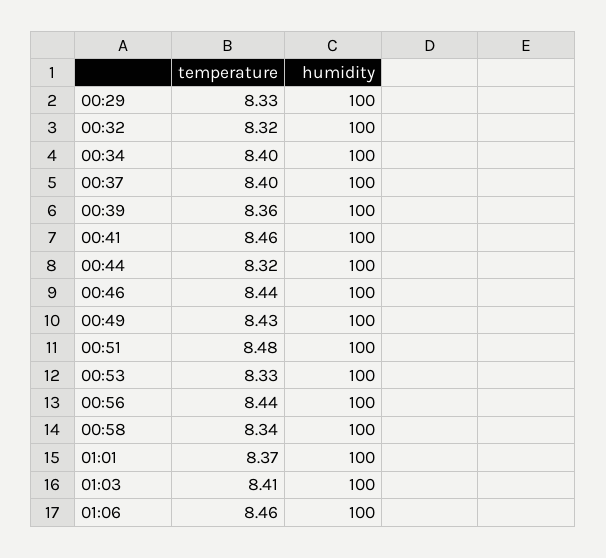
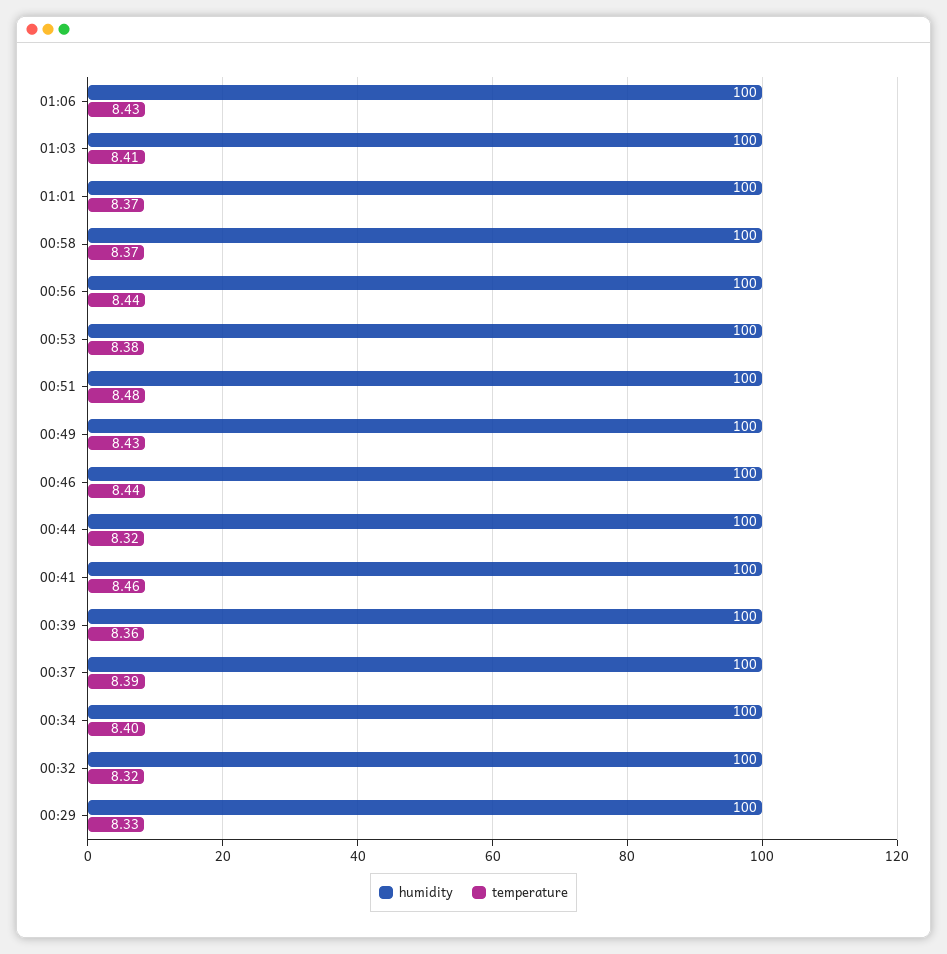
temperature, 00:37: 8.4 -> 8.39
temperature, 00:53: 8.33 -> 8.38
temperature, 00:58: 8.34 -> 8.37
temperature, 01:06: 8.46 -> 8.43

